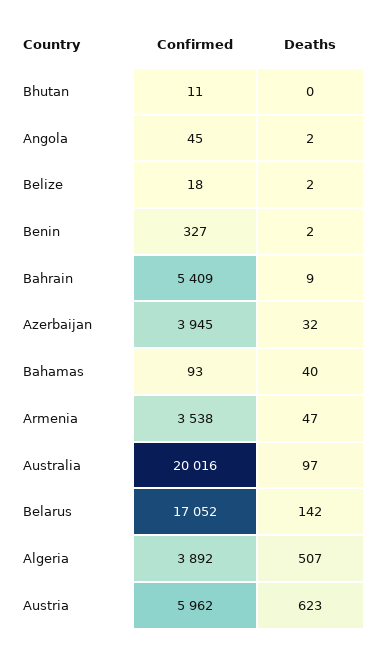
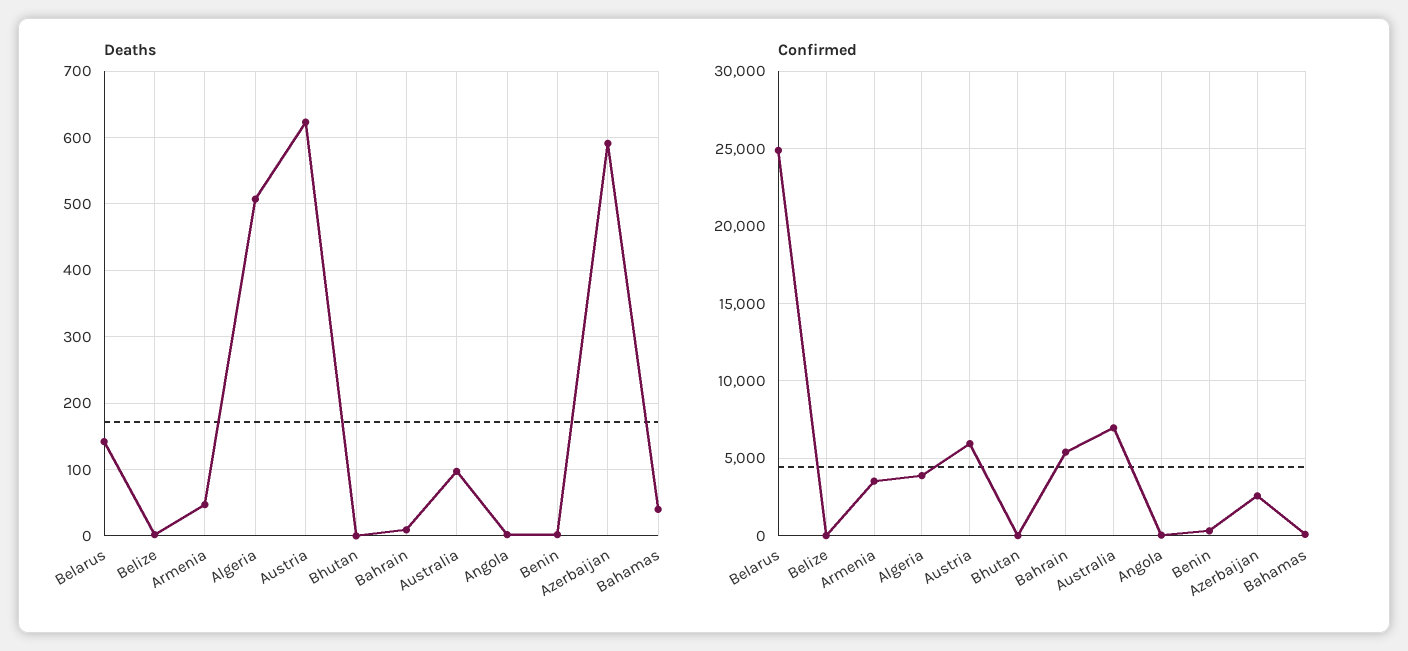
Confirmed, Azerbaijan: 3945 -> 2500
Deaths, Azerbaijan: 32 -> 590
Confirmed, Australia: 20016 -> 7000
Confirmed, Belarus: 17052 -> 25000

